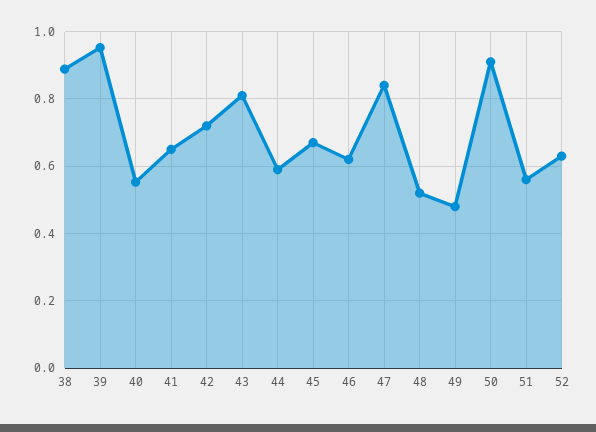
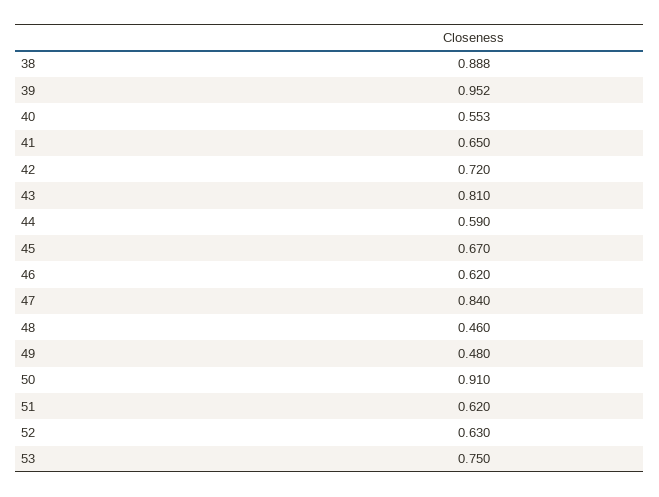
48: 0.52 -> 0.46
51: 0.56 -> 0.62
53: none -> 0.75

